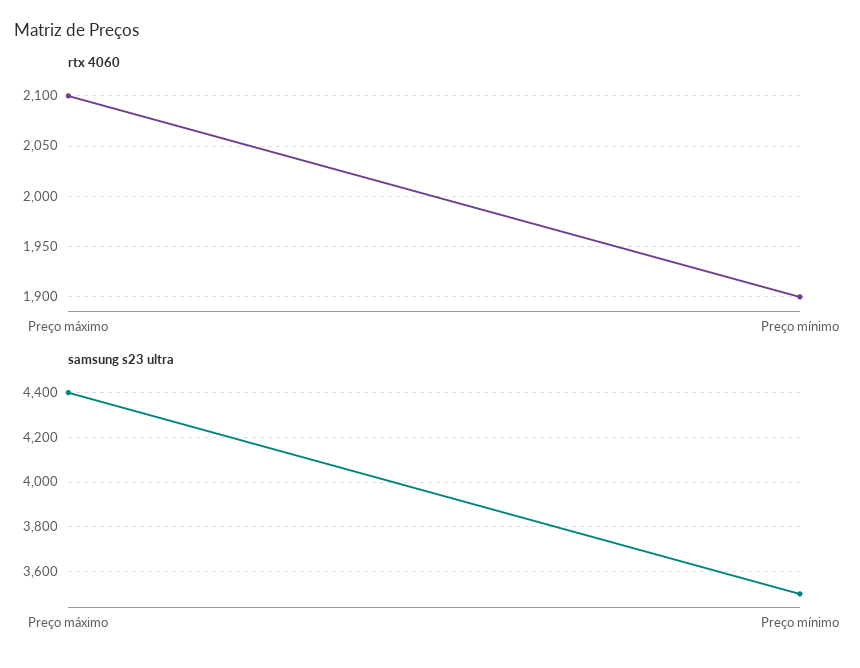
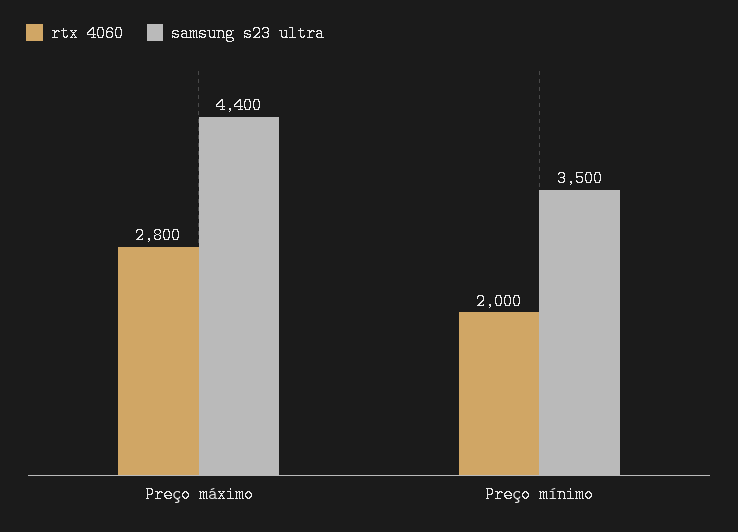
rtx 4060, Preço máximo: 2100 -> 2800
rtx 4060, Preço mínimo: 1900 -> 2000

